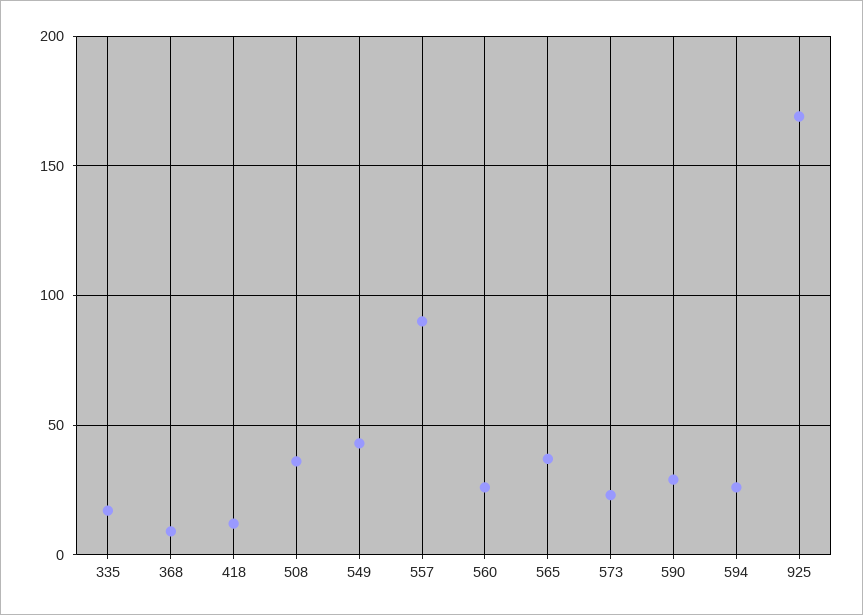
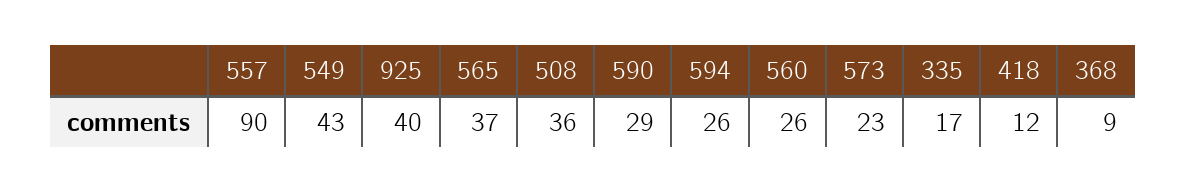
925: 170 -> 40

